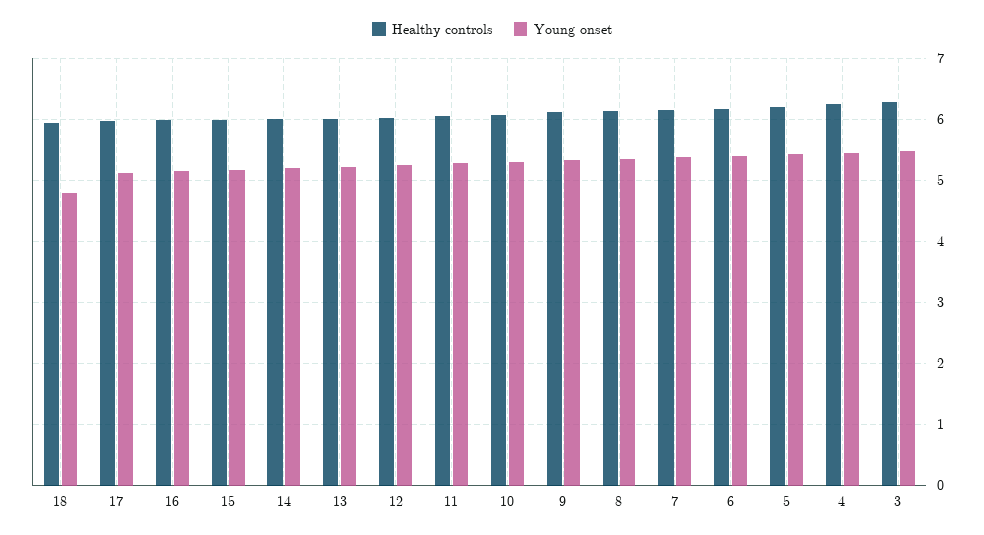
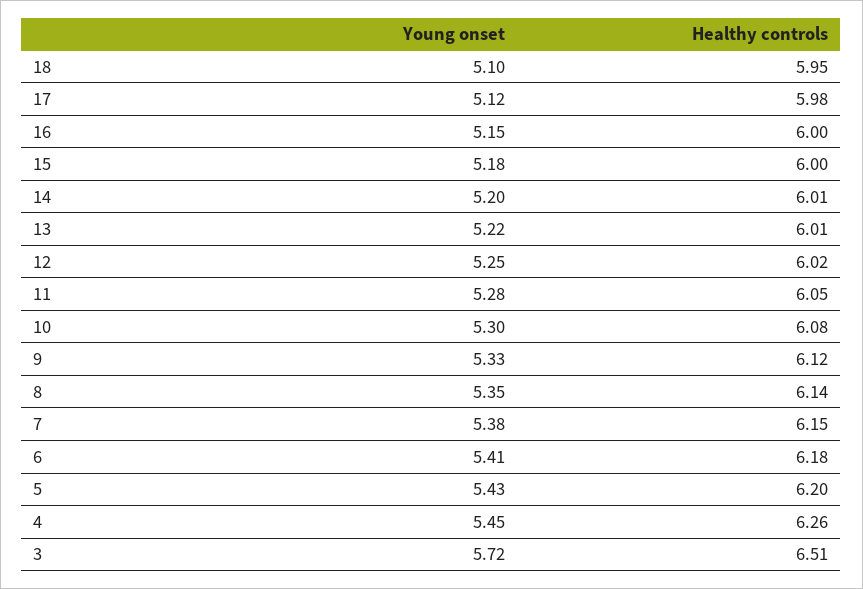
Young onset, 18: 4.8 -> 5.1
Healthy controls, 3: 6.3 -> 6.51
Young onset, 3: 5.5 -> 5.72

